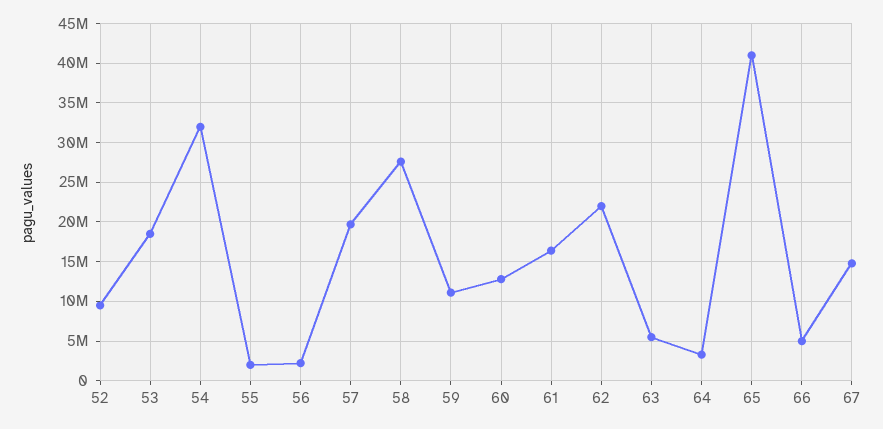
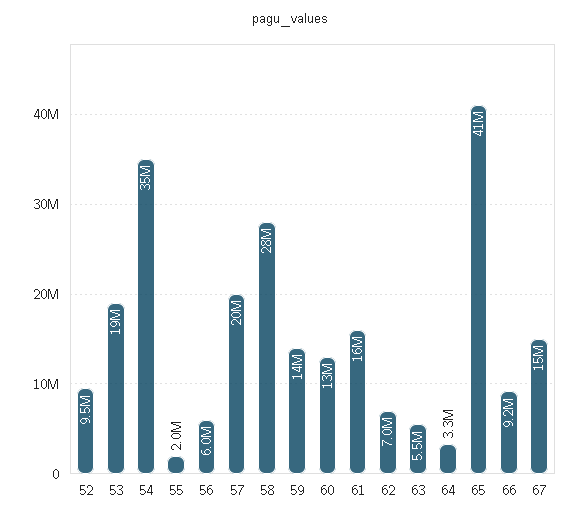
54: 32000000 -> 35000000
56: 2000000 -> 6000000
59: 11000000 -> 14000000
62: 22000000 -> 7000000
66: 5000000 -> 9200000

